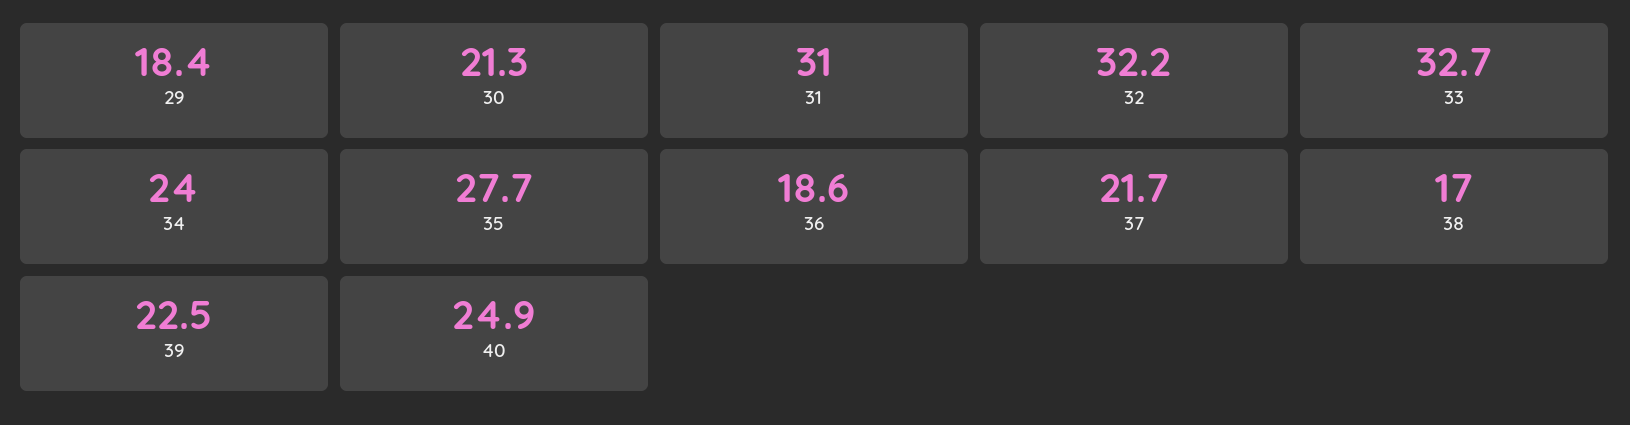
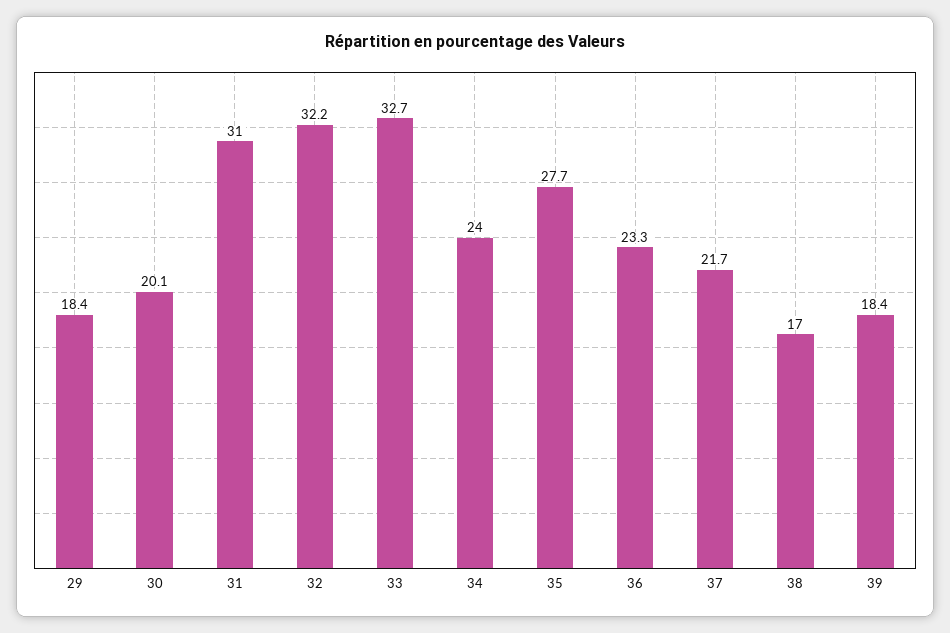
30: 21.3 -> 20.1
36: 18.6 -> 23.3
39: 22.5 -> 18.4
40: 24.9 -> none

